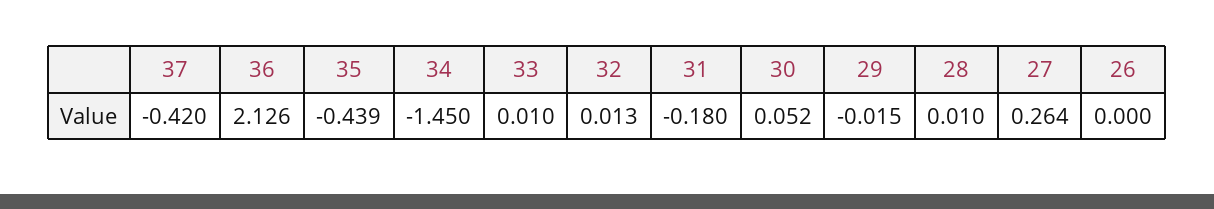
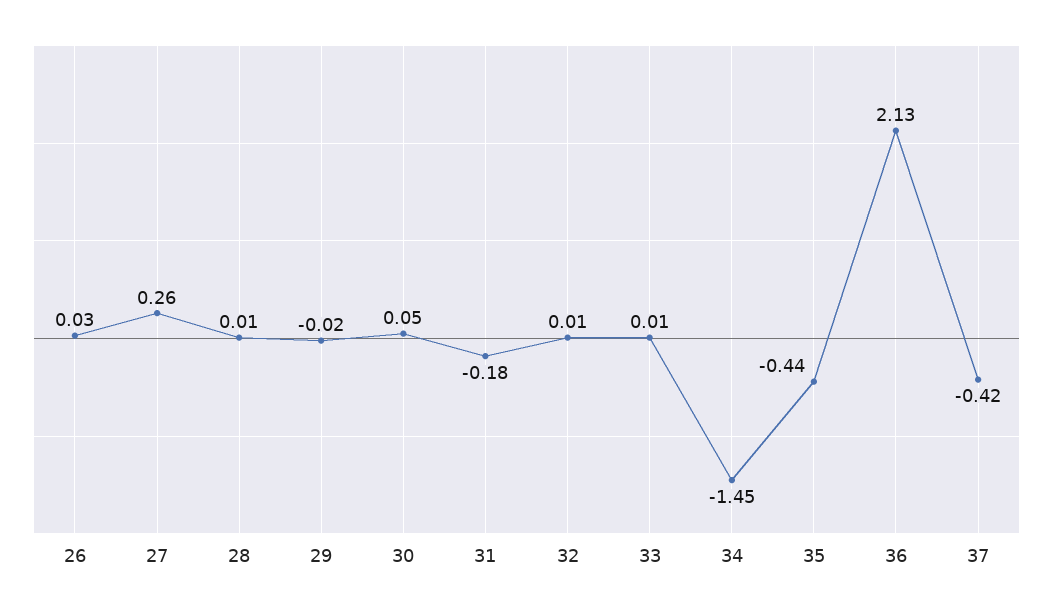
26: 0 -> 0.03

